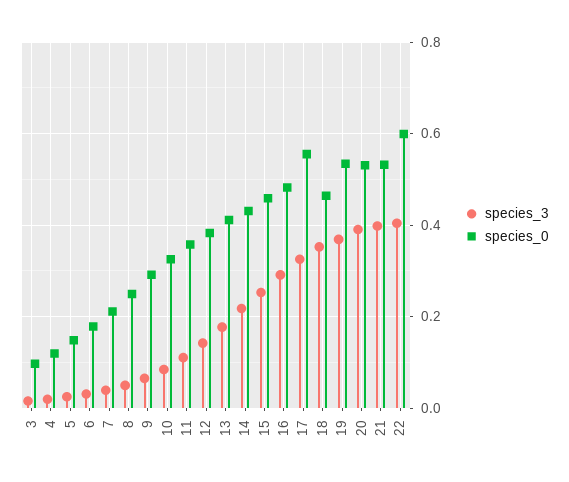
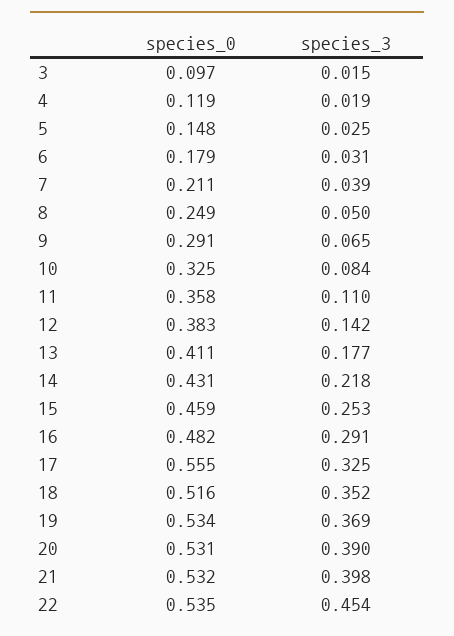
species_0, 18: 0.46 -> 0.516
species_3, 22: 0.4 -> 0.454
species_0, 22: 0.6 -> 0.535

